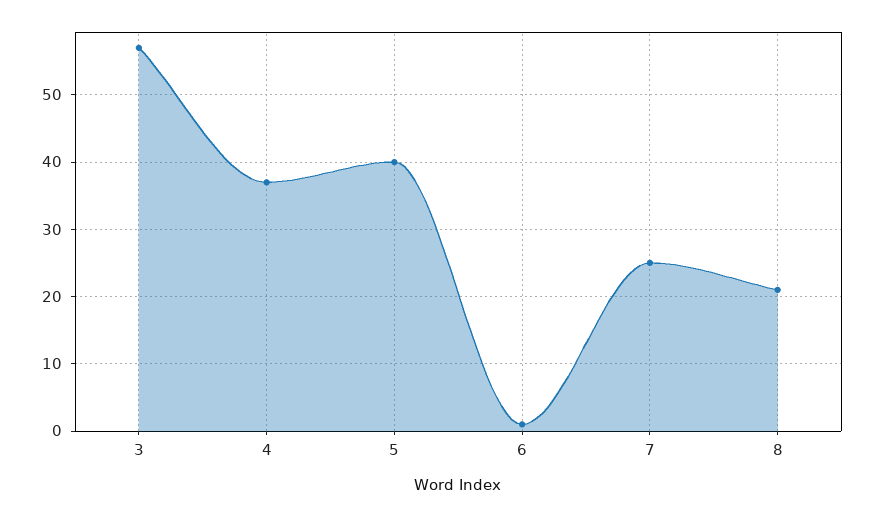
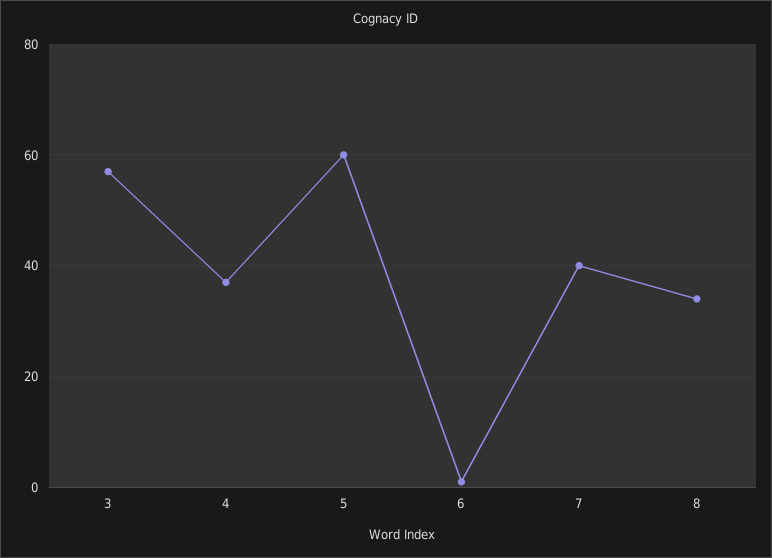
5: 40 -> 60
7: 25 -> 40
8: 21 -> 35

